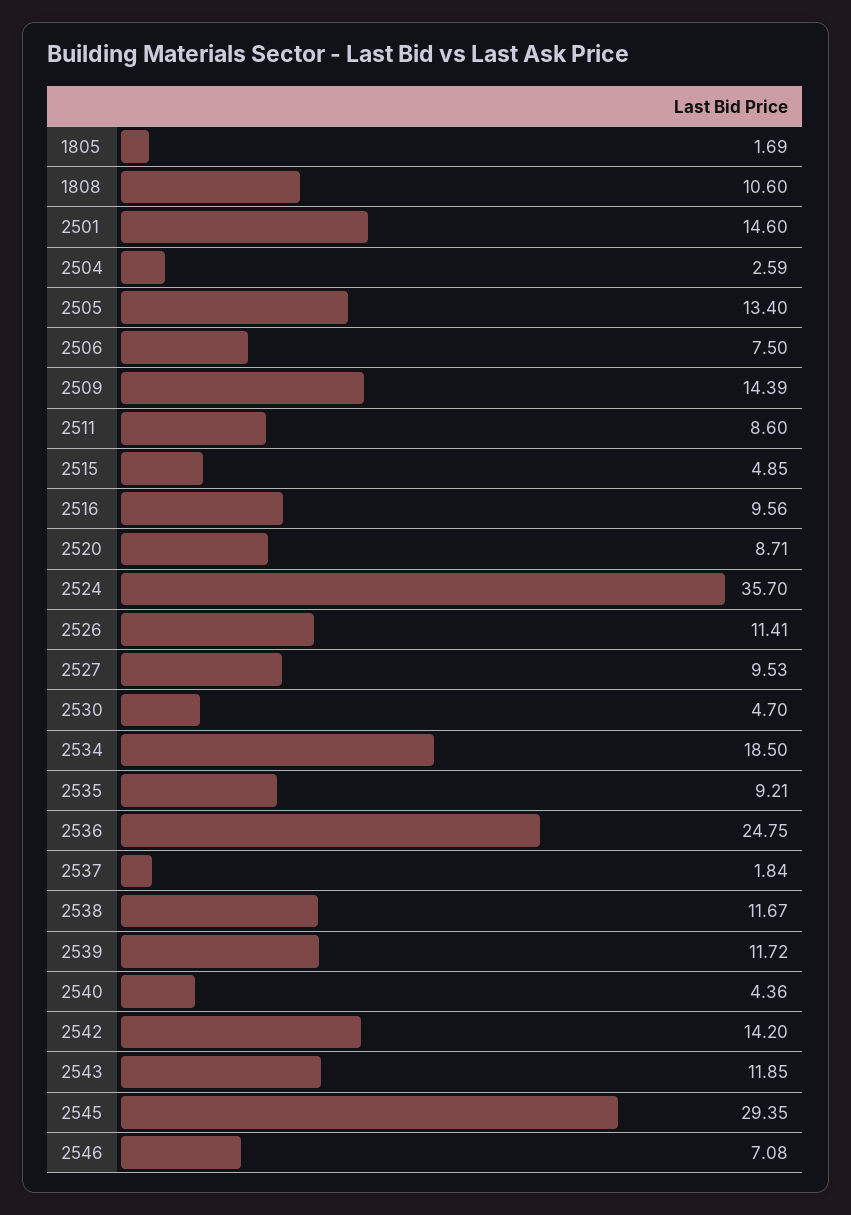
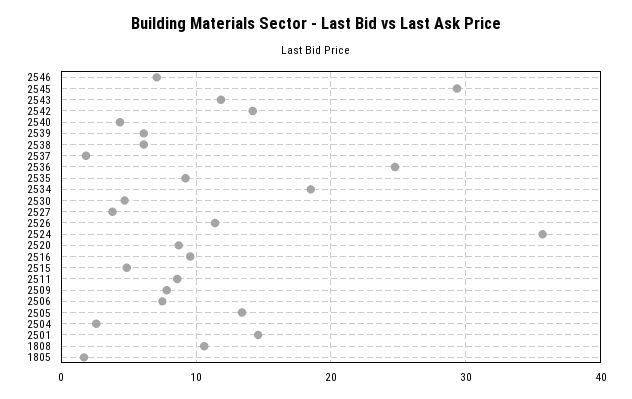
2509: 14.39 -> 8
2527: 9.53 -> 4
2538: 11.67 -> 6
2539: 11.72 -> 6

